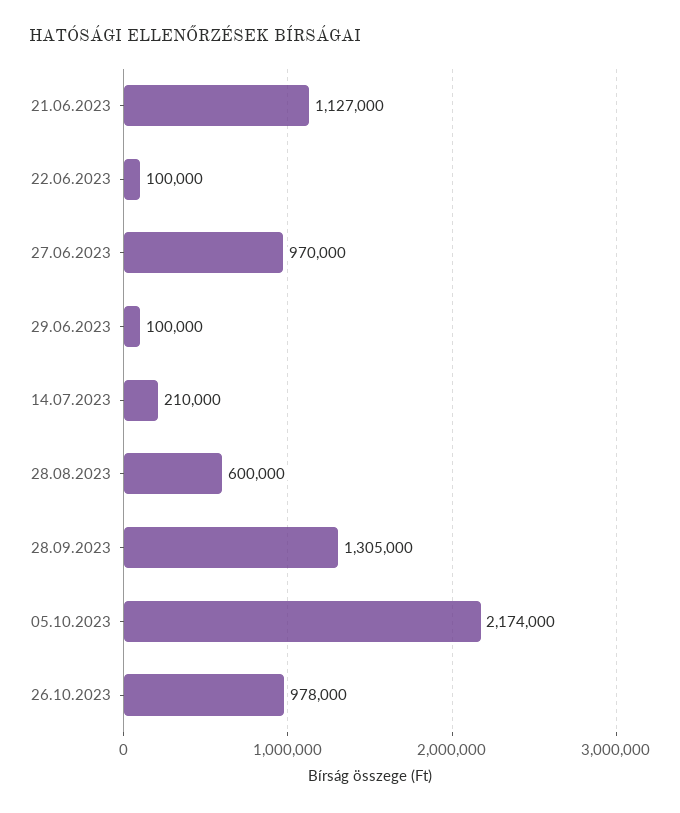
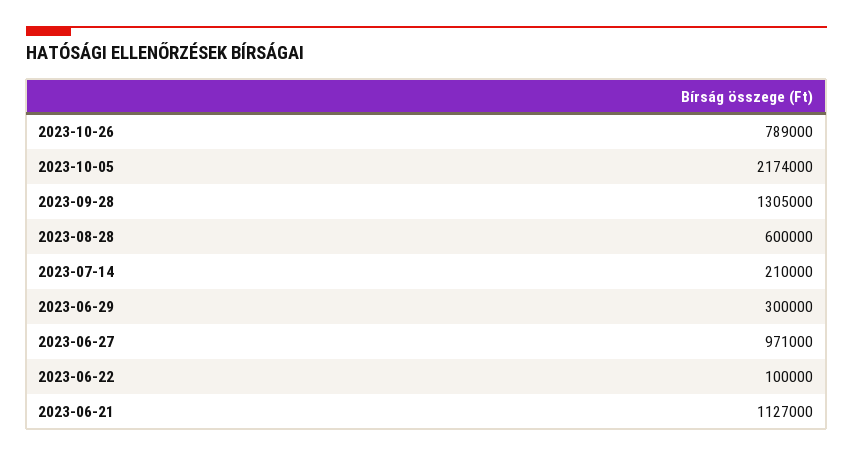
27.06.2023: 970000 -> 971000
29.06.2023: 100000 -> 300000
26.10.2023: 978000 -> 789000

